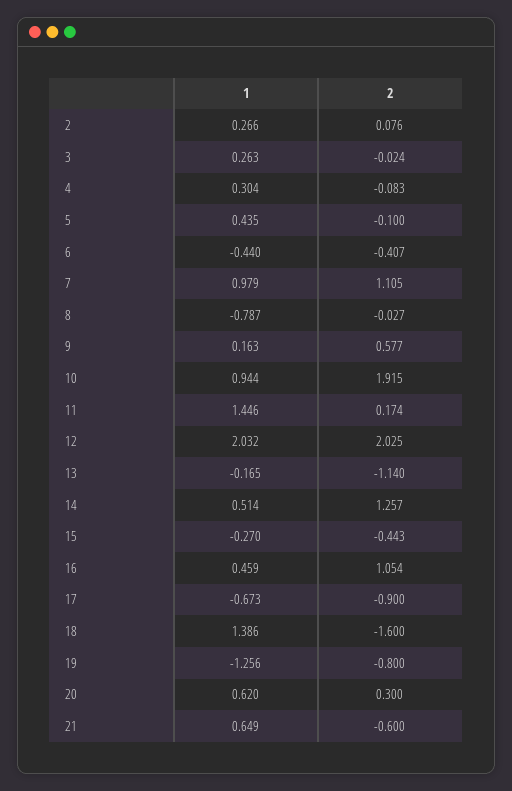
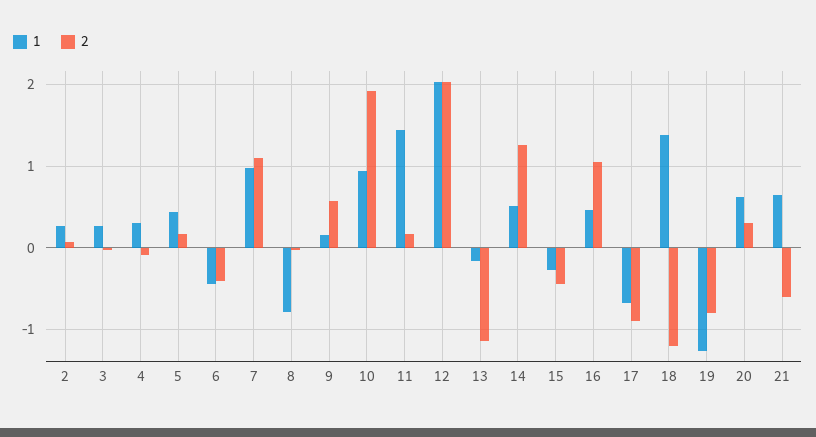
2, 5: -0.1 -> 0.2
2, 18: -1.6 -> -1.2

